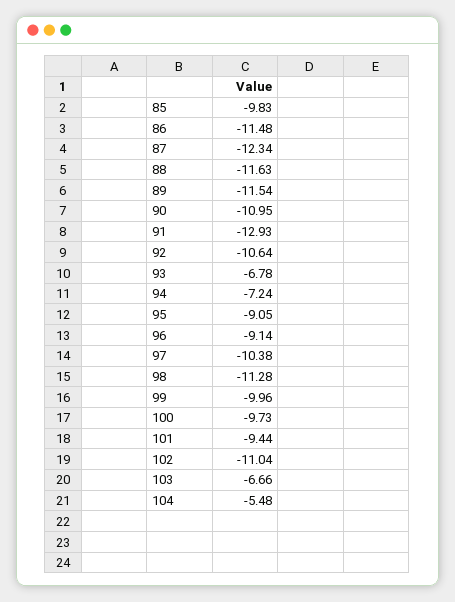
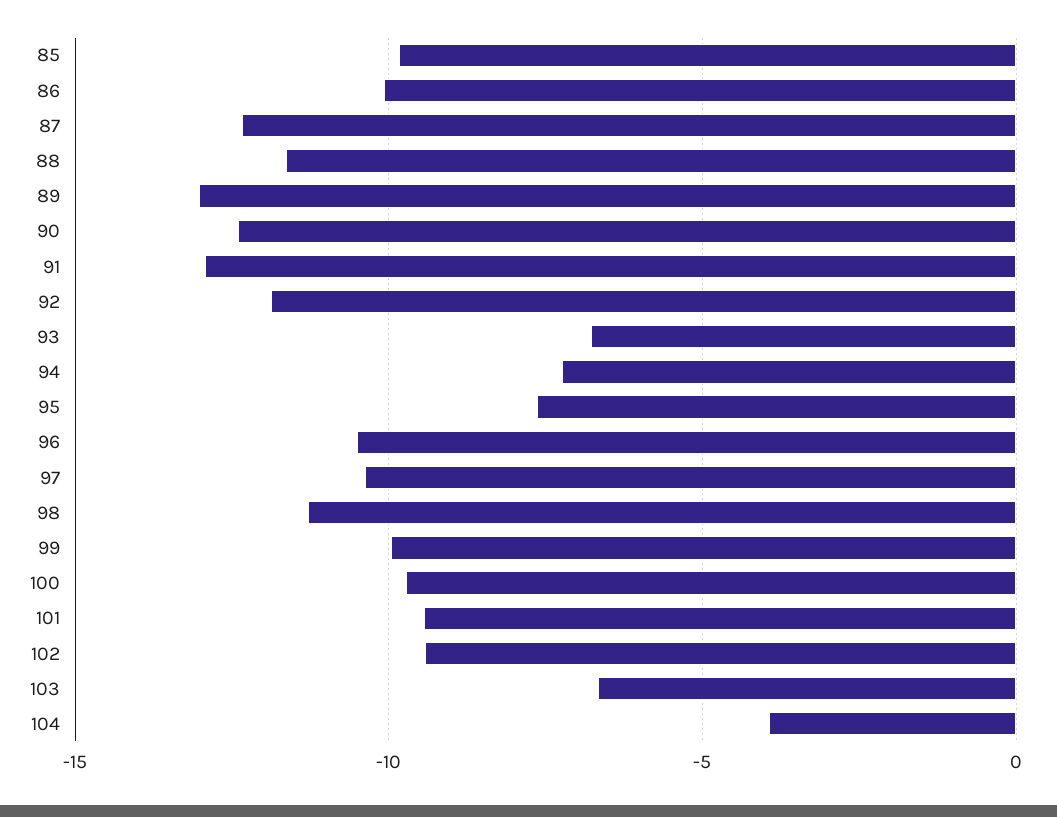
86: -11.48 -> -10
89: -11.54 -> -13
90: -10.95 -> -12.5
92: -10.64 -> -12
95: -9.05 -> -7.5
96: -9.14 -> -10.5
102: -11.04 -> -9.5
104: -5.48 -> -4

